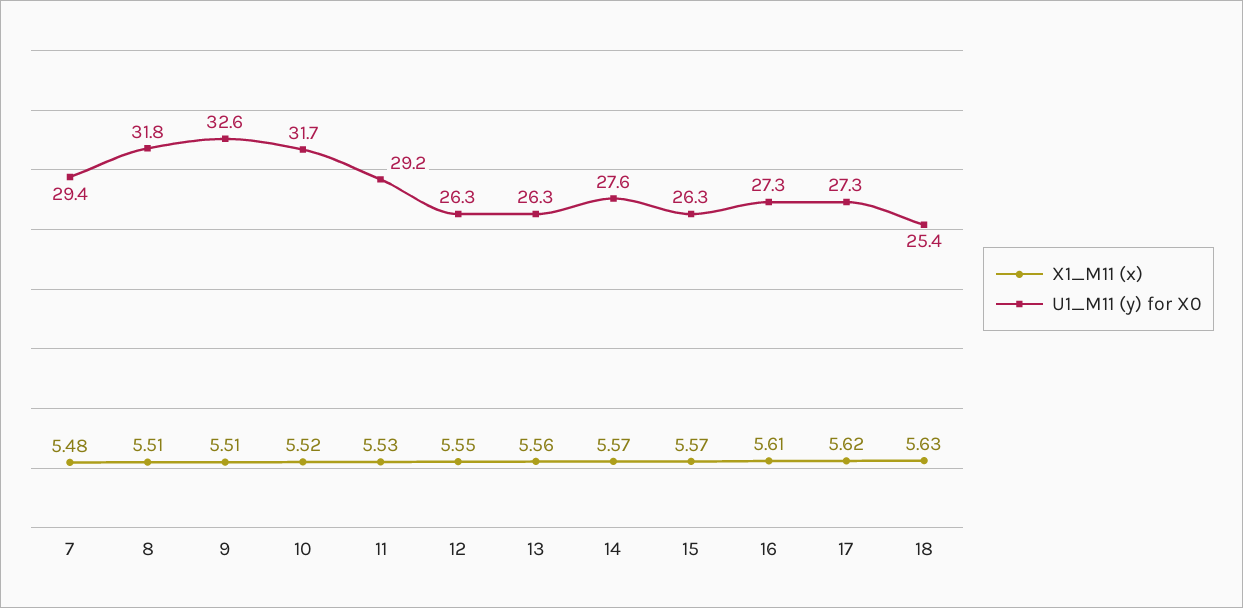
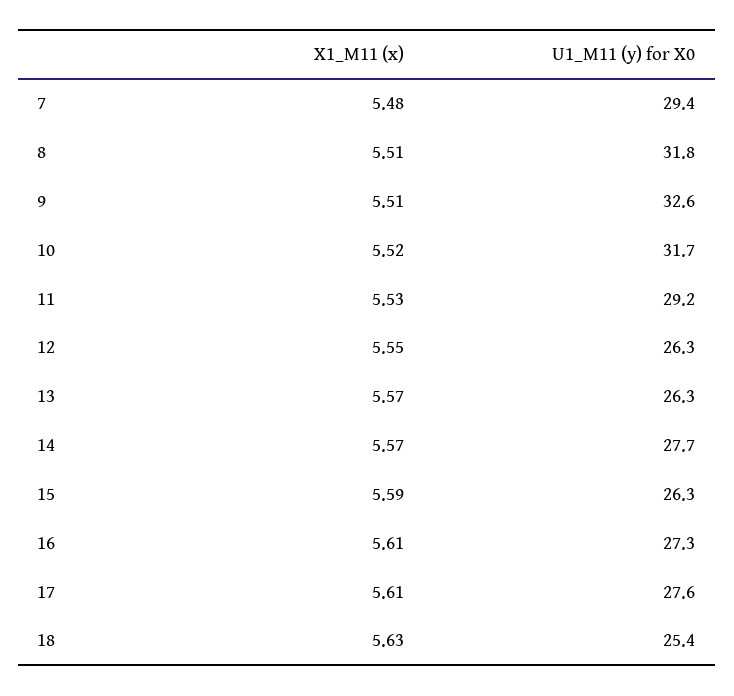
X1_M11 (x), 13: 5.56 -> 5.57
U1_M11 (y) for X0, 14: 27.6 -> 27.7
X1_M11 (x), 15: 5.57 -> 5.59
X1_M11 (x), 17: 5.62 -> 5.61
U1_M11 (y) for X0, 17: 27.3 -> 27.6

